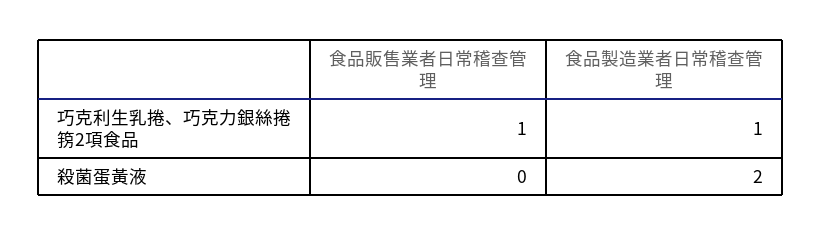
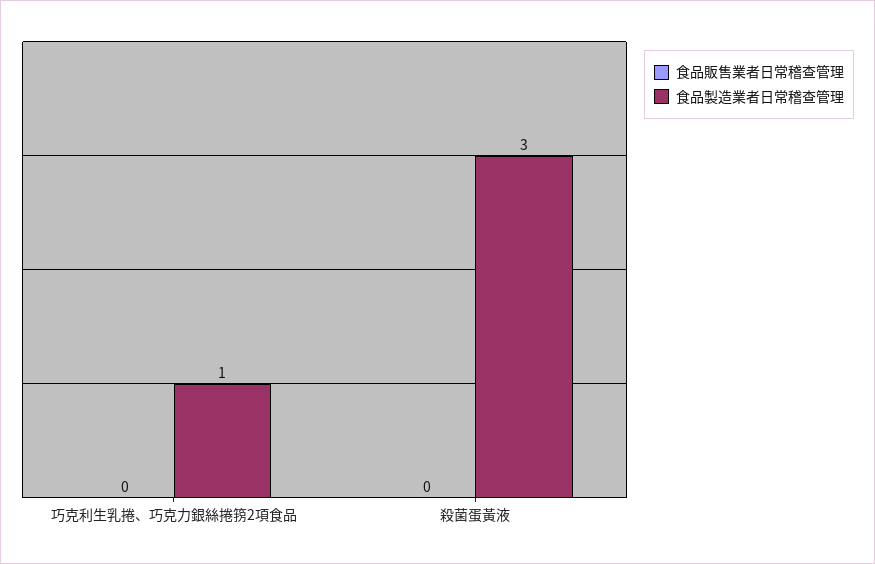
食品販售業者日常稽查管理, 巧克利生乳捲、巧克力銀絲捲箉2項食品: 1 -> 0
食品製造業者日常稽查管理, 殺菌蛋黃液: 2 -> 3

